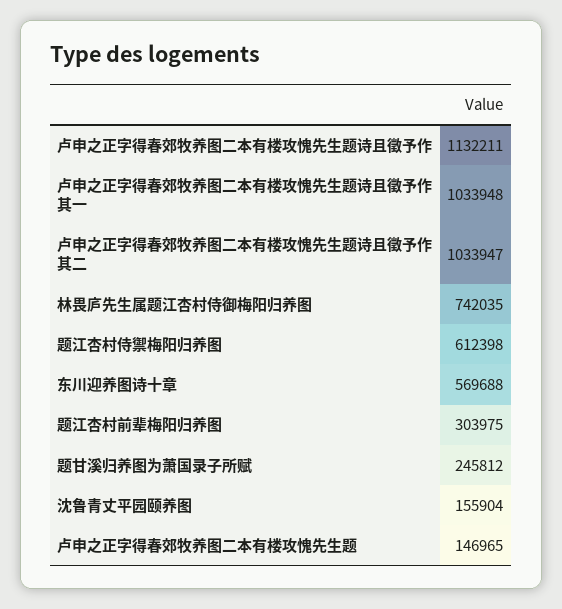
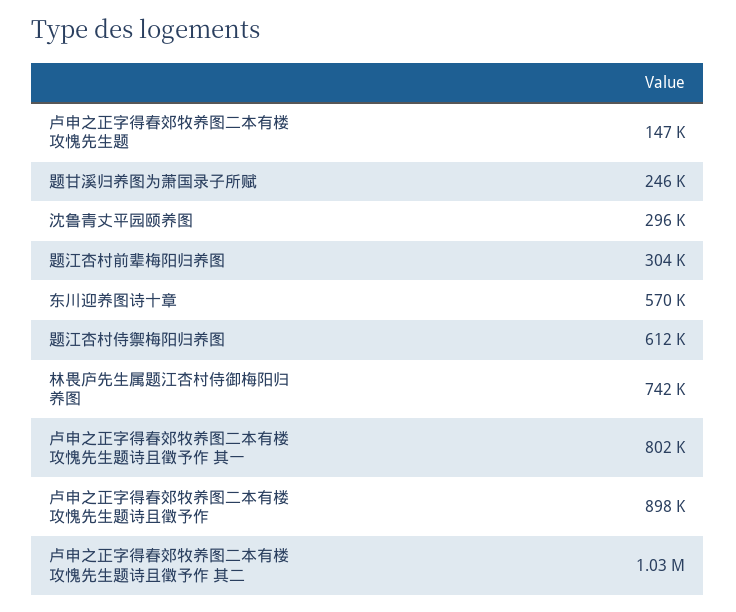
卢申之正字得春郊牧养图二本有楼攻愧先生题诗且徵予作: 1132211 -> 898000
卢申之正字得春郊牧养图二本有楼攻愧先生题诗且徵予作 其一: 1033948 -> 802000
沈鲁青丈平园颐养图: 155904 -> 296000

